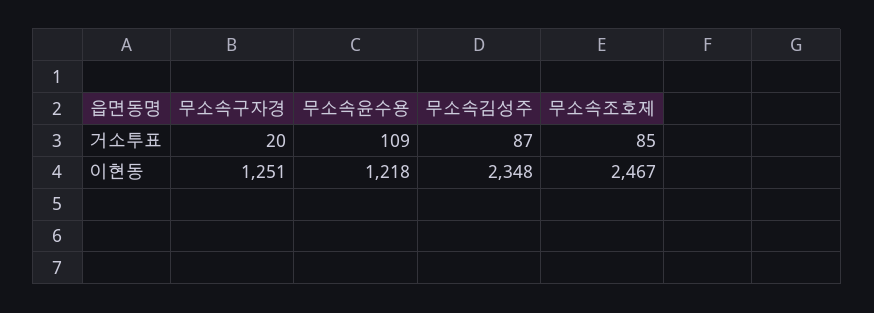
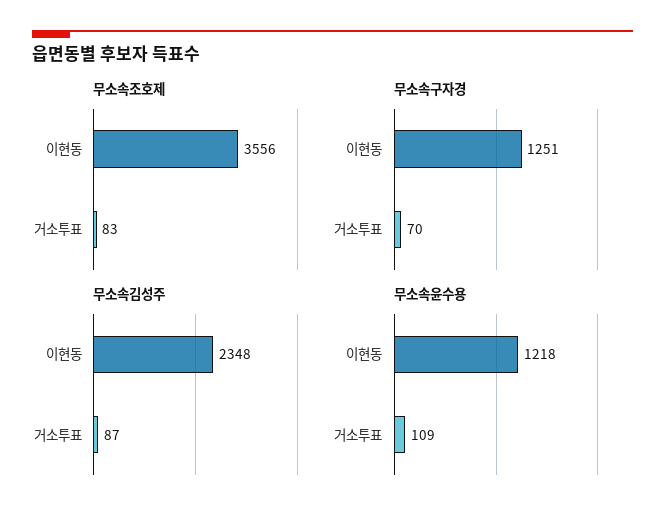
무소속구자경, 거소투표: 20 -> 70
무소속조호제, 거소투표: 85 -> 83
무소속조호제, 이현동: 2467 -> 3556

